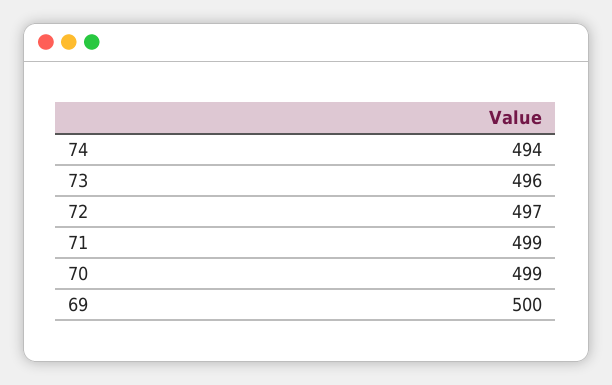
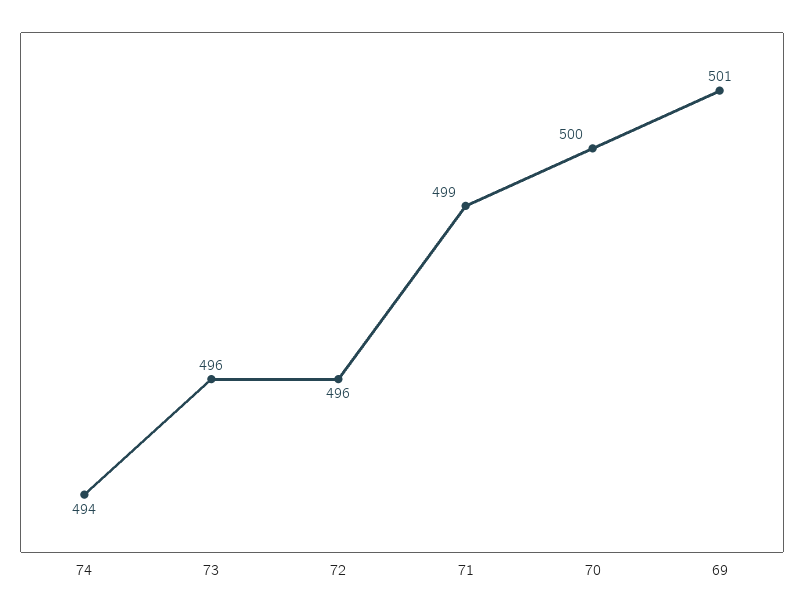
72: 497 -> 496
70: 499 -> 500
69: 500 -> 501

